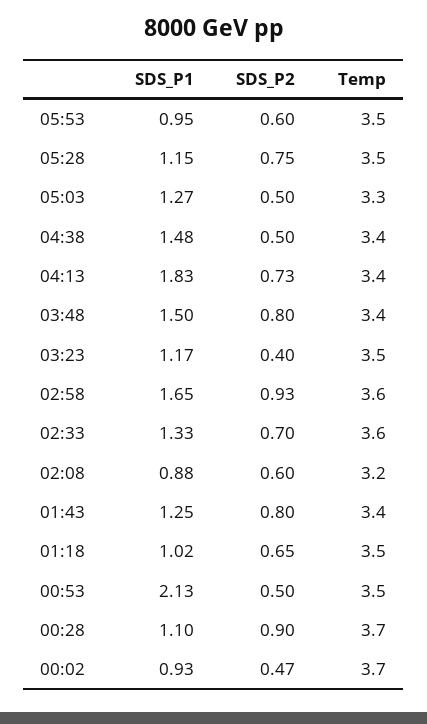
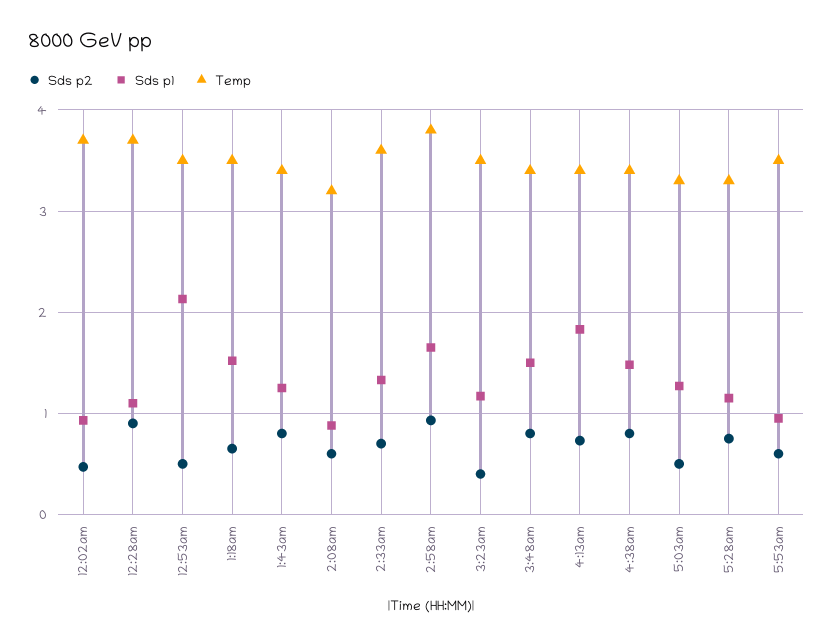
Temp, 05:28: 3.5 -> 3.3
SDS_P2, 04:38: 0.5 -> 0.8
Temp, 02:58: 3.6 -> 3.8
SDS_P1, 01:18: 1.02 -> 1.5

